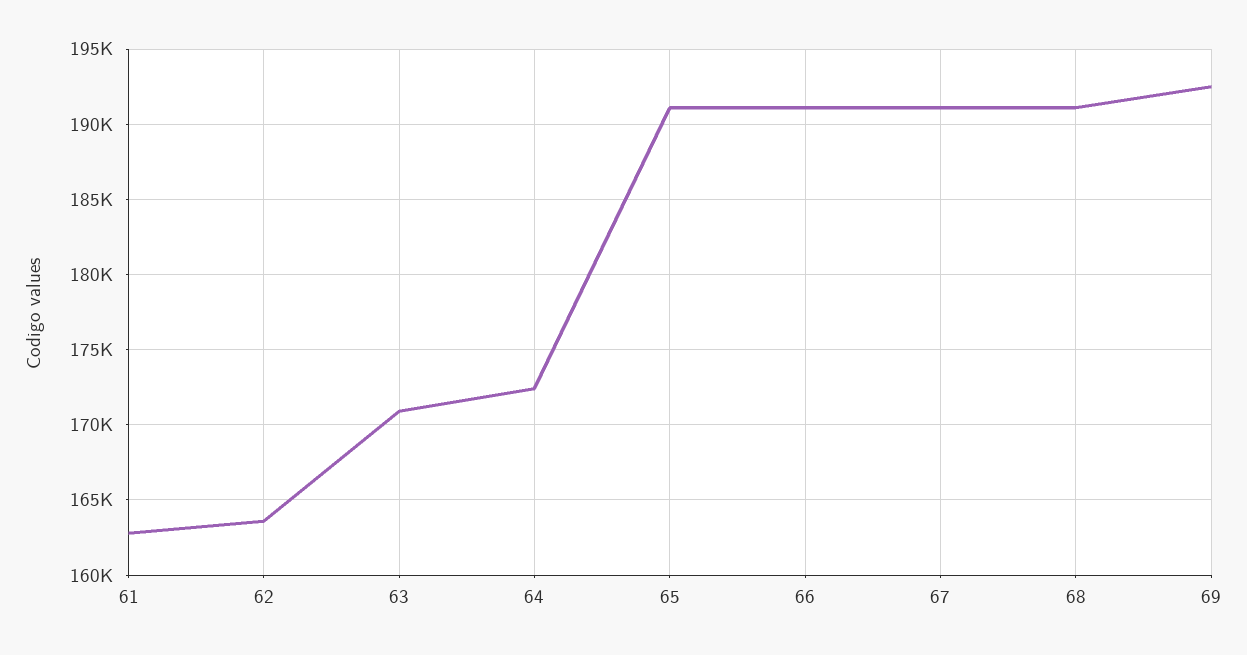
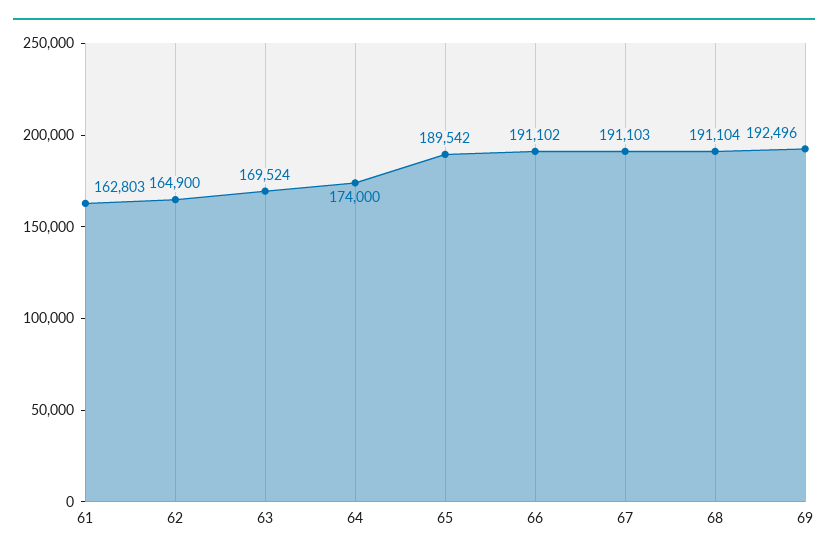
62: 163500 -> 164900
63: 171000 -> 169524
64: 172500 -> 174000
65: 191000 -> 189542

